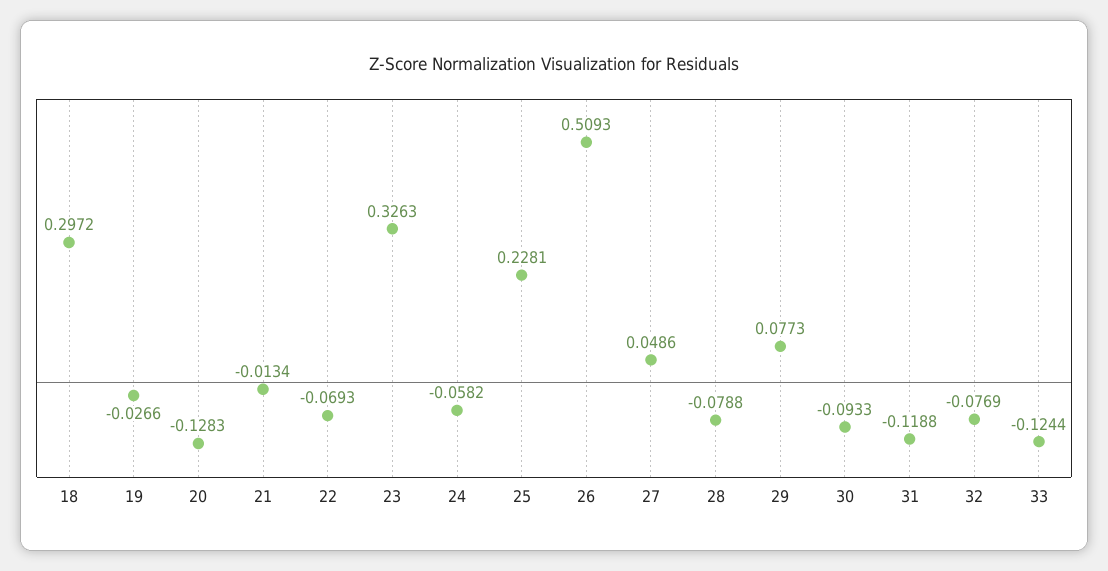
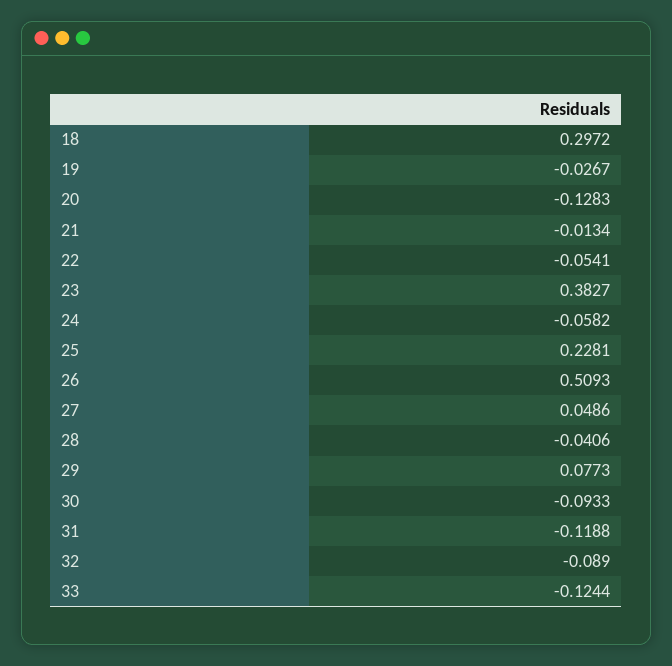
19: -0.0266 -> -0.0267
22: -0.0693 -> -0.0541
23: 0.3263 -> 0.3827
28: -0.0788 -> -0.0406
32: -0.0769 -> -0.089

